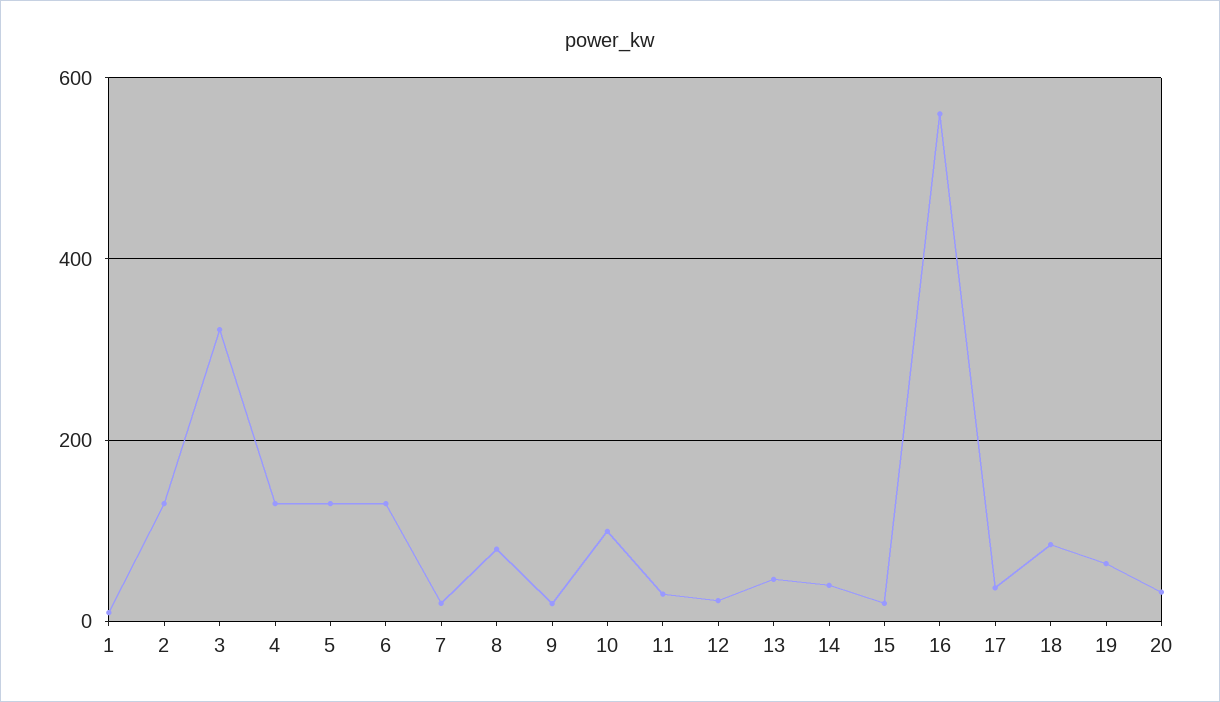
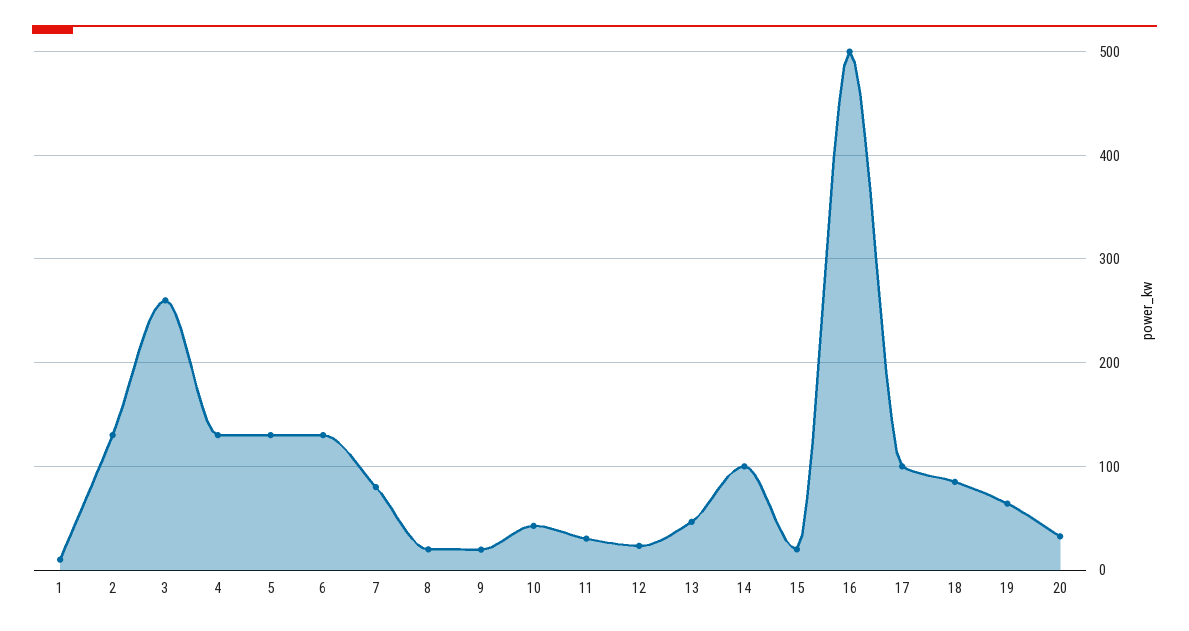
3: 320 -> 260
7: 20 -> 80
8: 80 -> 20
10: 100 -> 40
14: 40 -> 100
16: 560 -> 500
17: 40 -> 100

